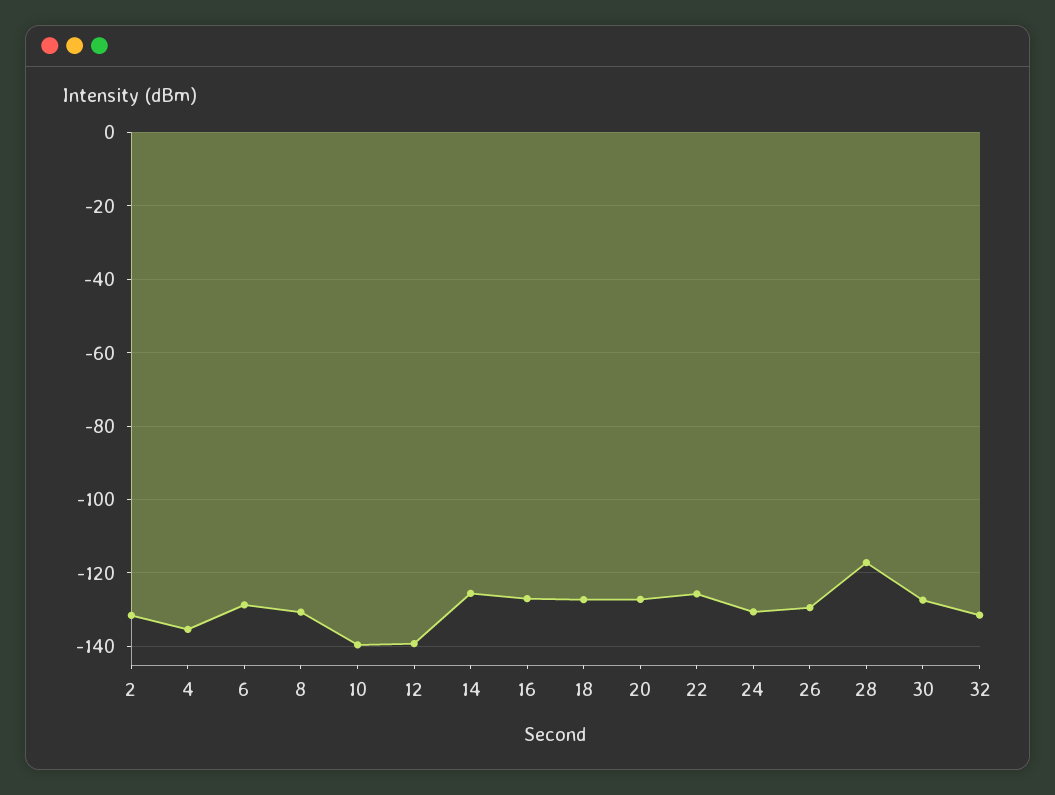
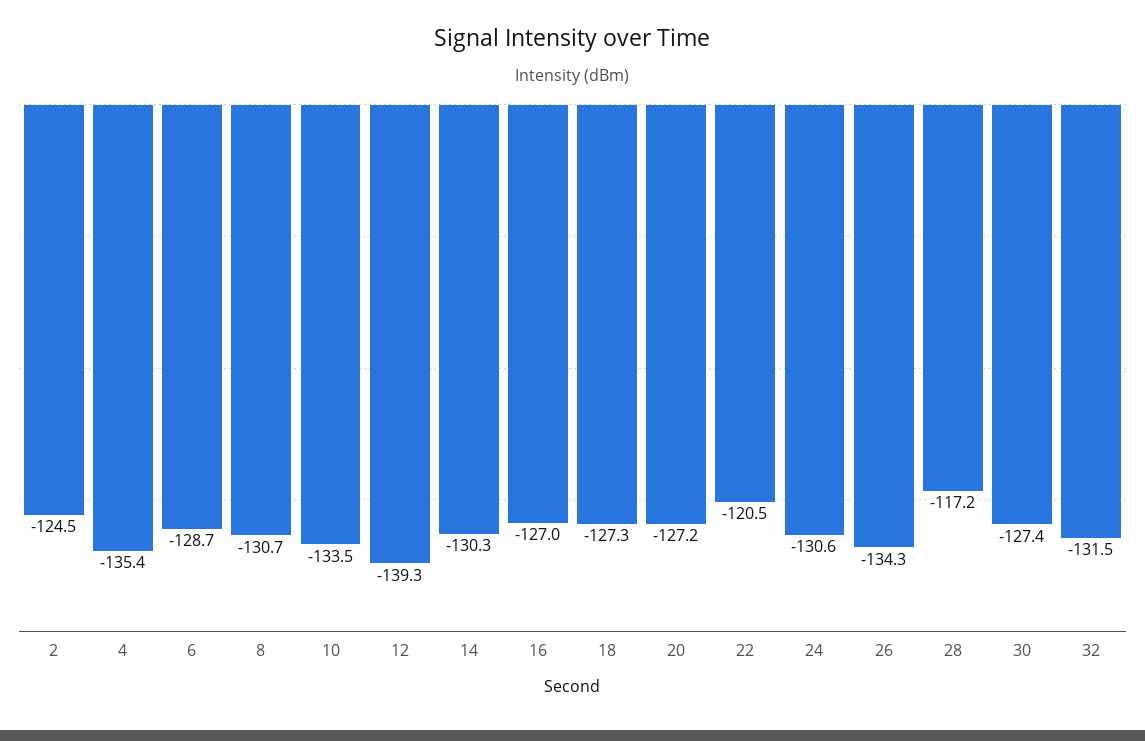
2: -132 -> -124.5
10: -140 -> -133.5
14: -126 -> -130.3
22: -126 -> -120.5
26: -130 -> -134.3

